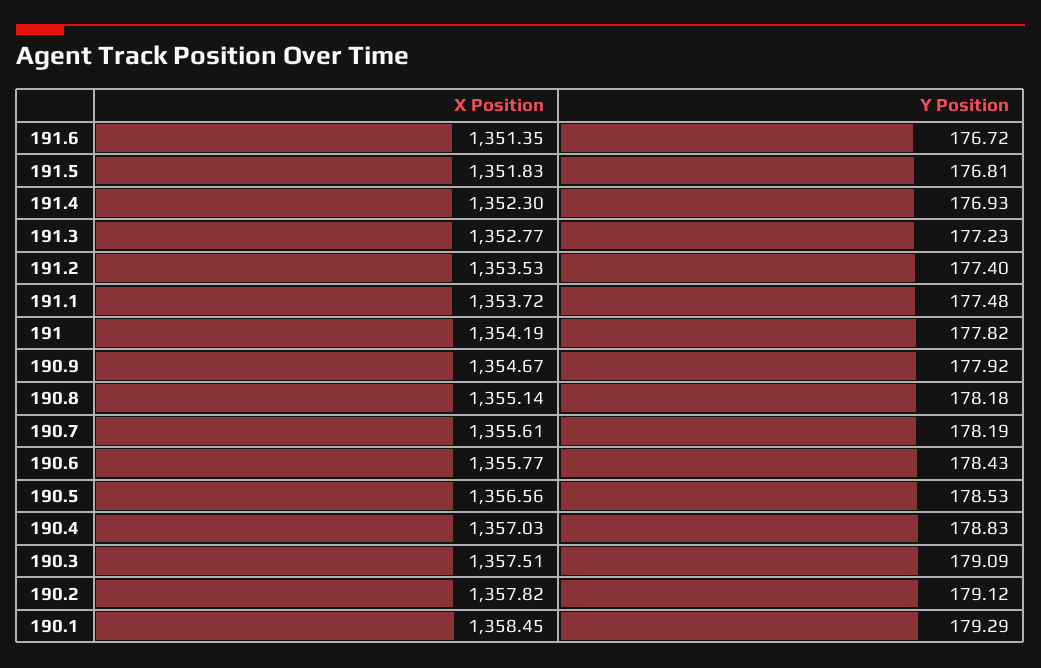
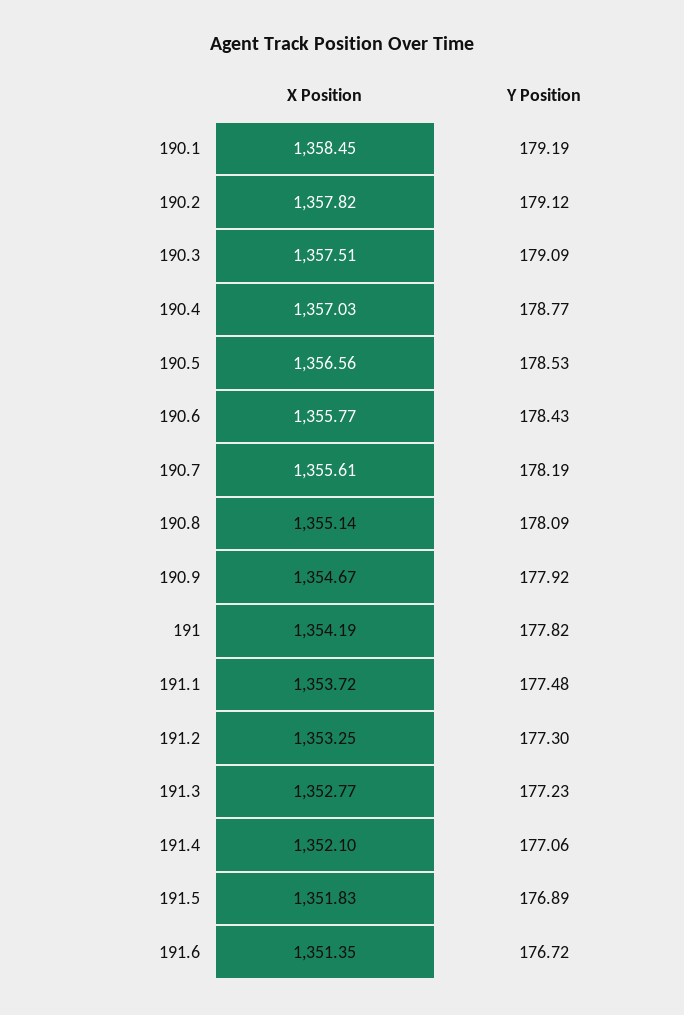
Y Position, 191.5: 176.81 -> 176.89
X Position, 191.4: 1352.3 -> 1352.1
Y Position, 191.4: 176.93 -> 177.06
X Position, 191.2: 1353.53 -> 1353.25
Y Position, 191.2: 177.4 -> 177.3
Y Position, 190.8: 178.18 -> 178.09
Y Position, 190.4: 178.83 -> 178.77
Y Position, 190.1: 179.29 -> 179.19

